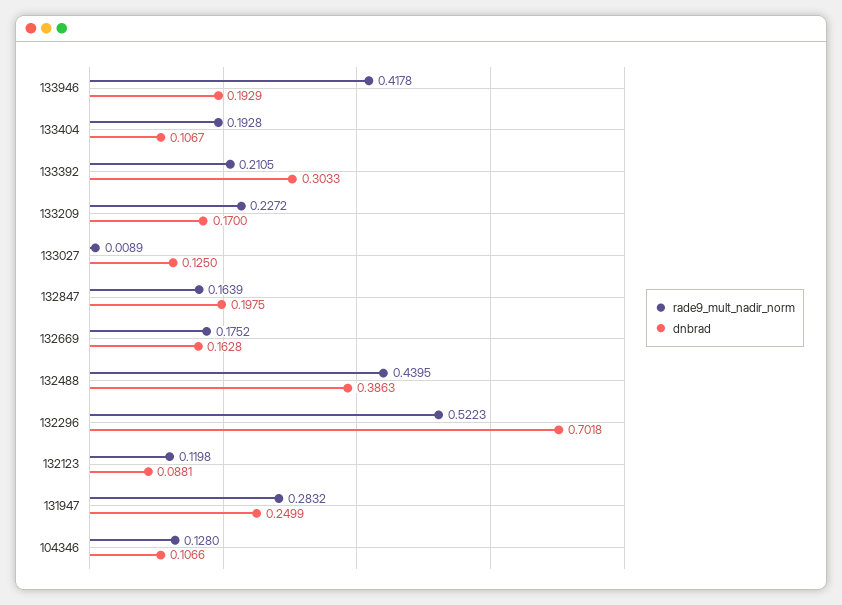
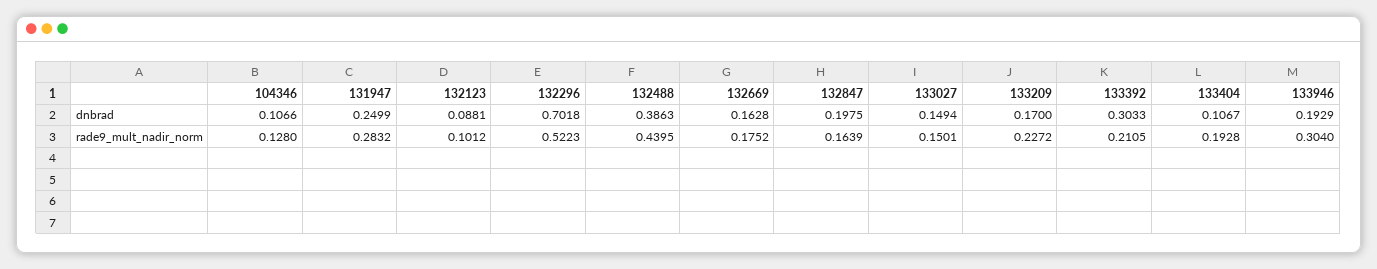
rade9_mult_nadir_norm, 133946: 0.4178 -> 0.304
rade9_mult_nadir_norm, 133027: 0.0089 -> 0.1501
dnbrad, 133027: 0.125 -> 0.1494
rade9_mult_nadir_norm, 132123: 0.1198 -> 0.1012

